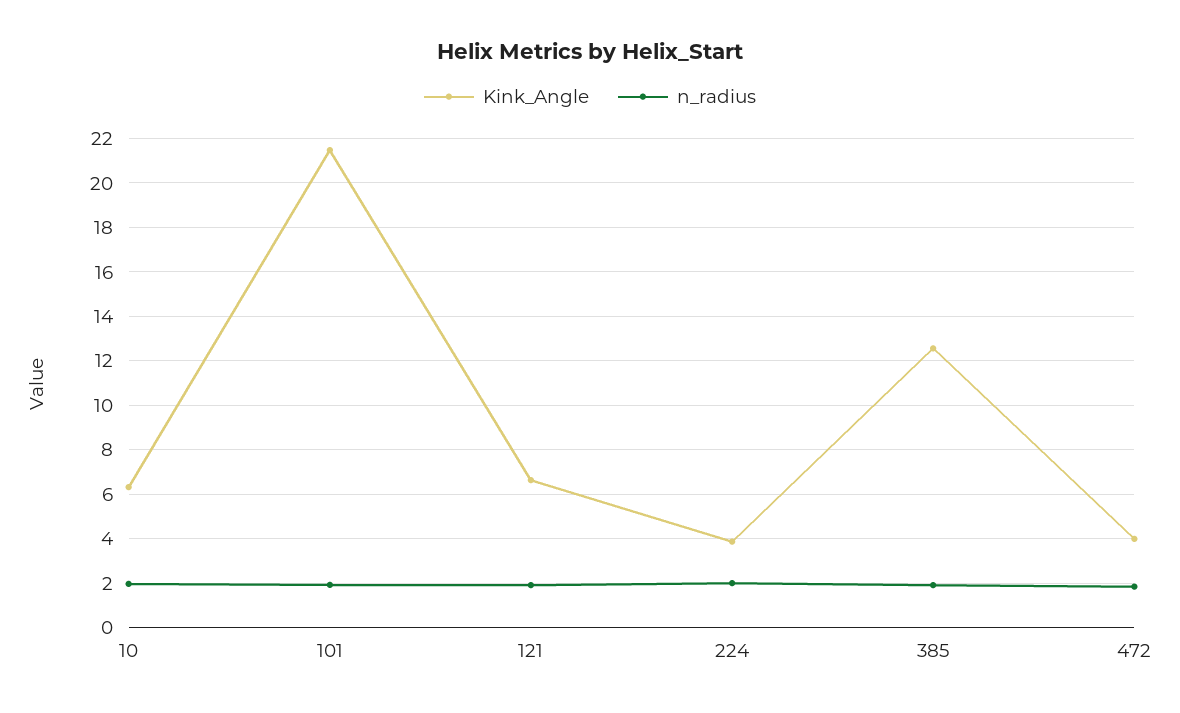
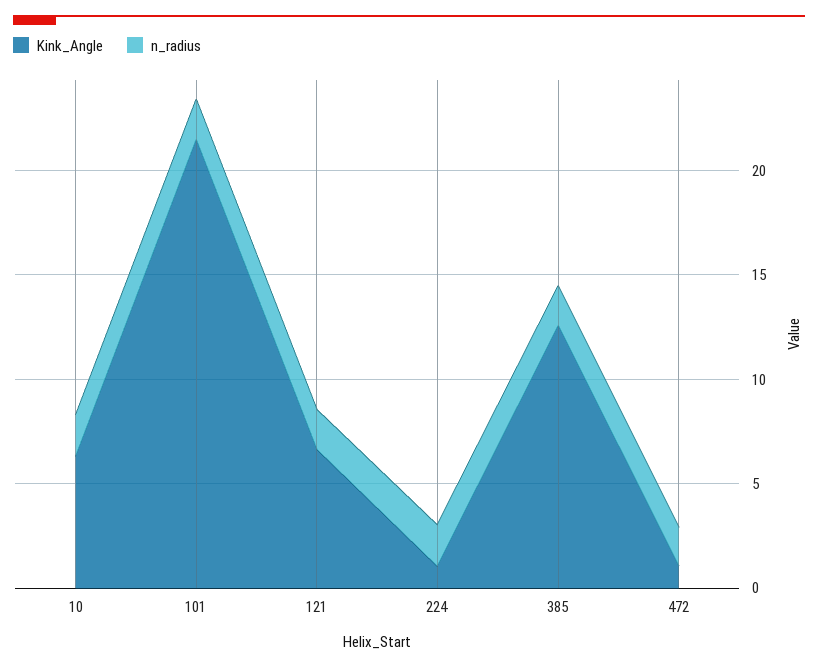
Kink_Angle, 224: 4 -> 1
Kink_Angle, 472: 4 -> 1

